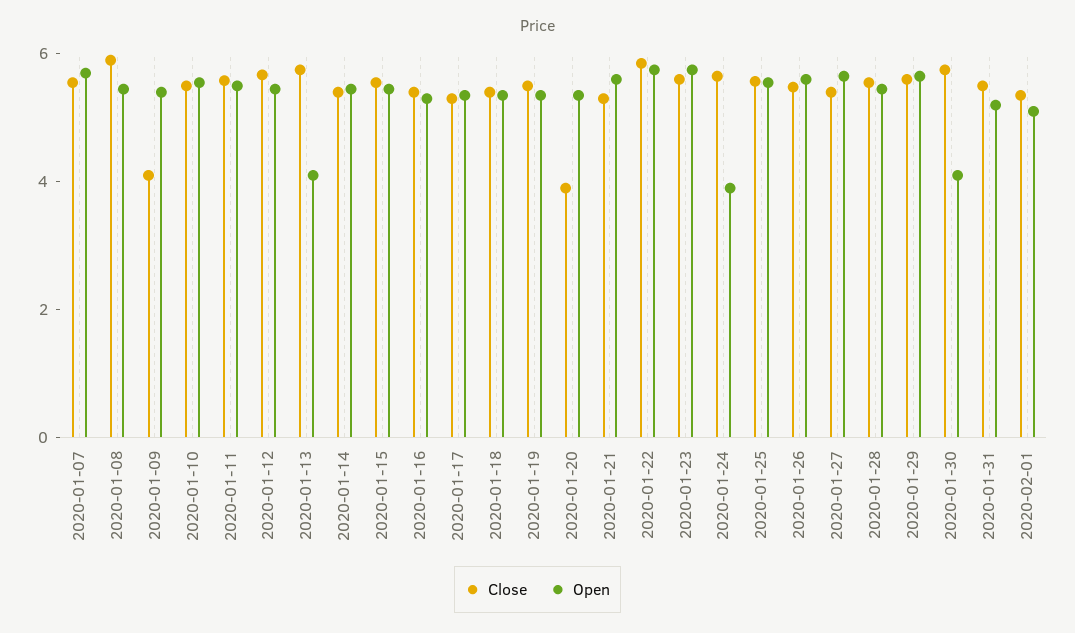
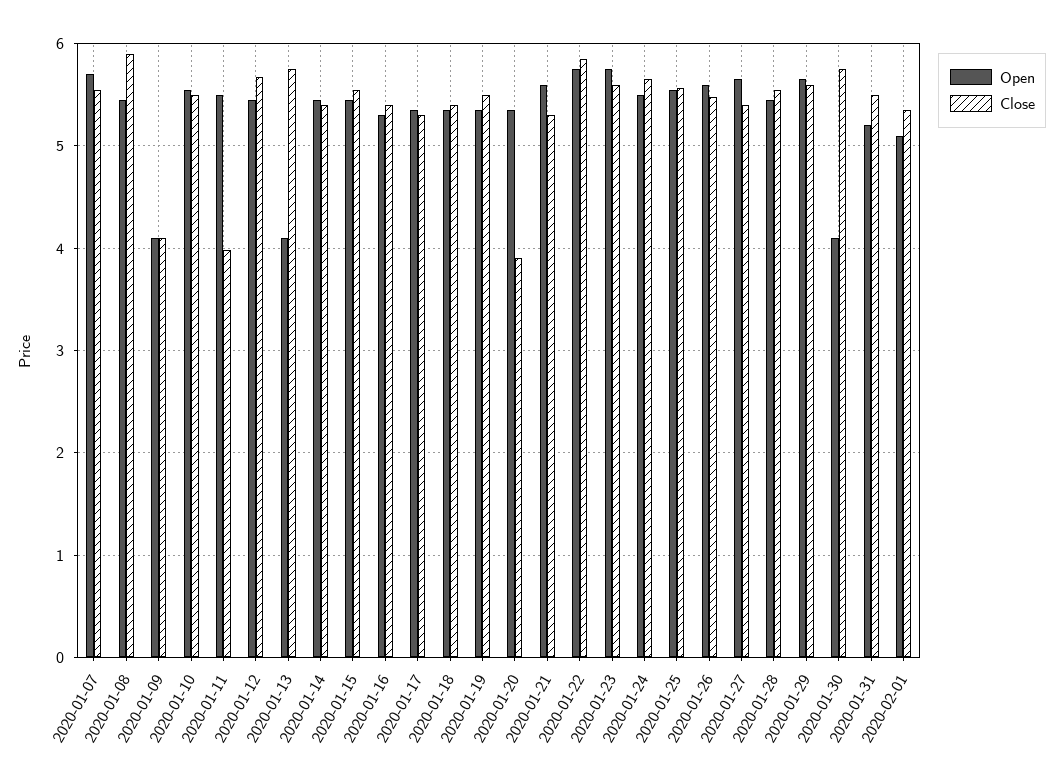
Open, 2020-01-09: 5.5 -> 4.1
Close, 2020-01-11: 5.5 -> 4
Open, 2020-01-24: 4 -> 5.5

